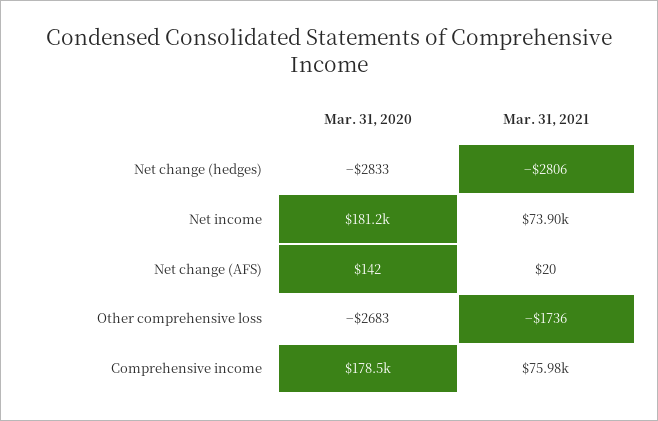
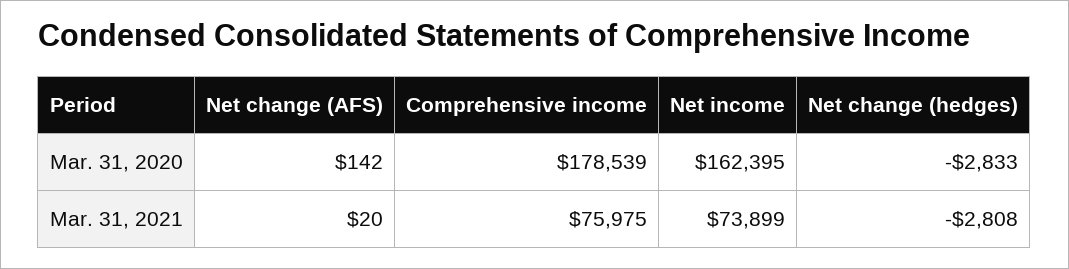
Mar. 31, 2021, Net change (hedges): -2806 -> -2808
Mar. 31, 2020, Net income: 181200 -> 162395
Mar. 31, 2020, Other comprehensive loss: -2683 -> none
Mar. 31, 2021, Other comprehensive loss: -1736 -> none

